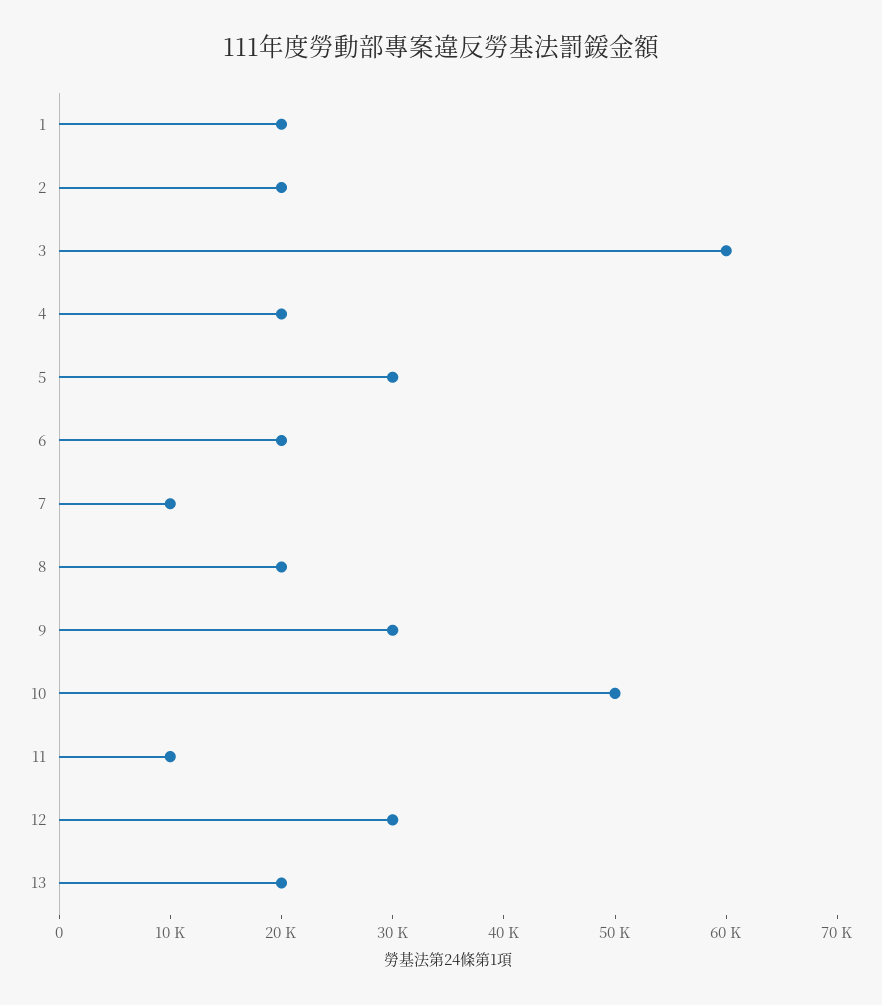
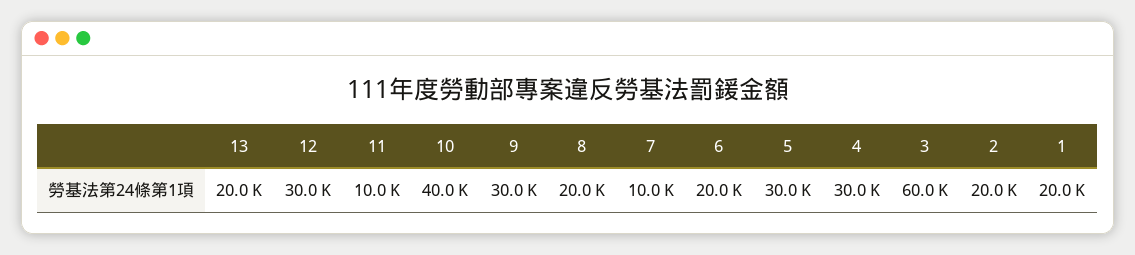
4: 20000 -> 30000
10: 50000 -> 40000

